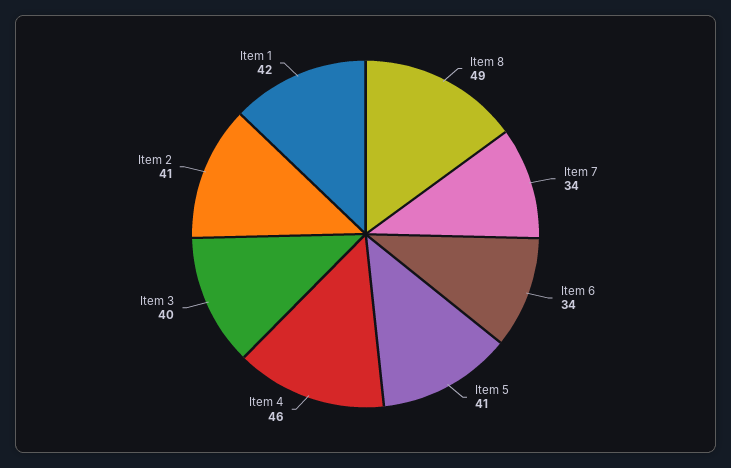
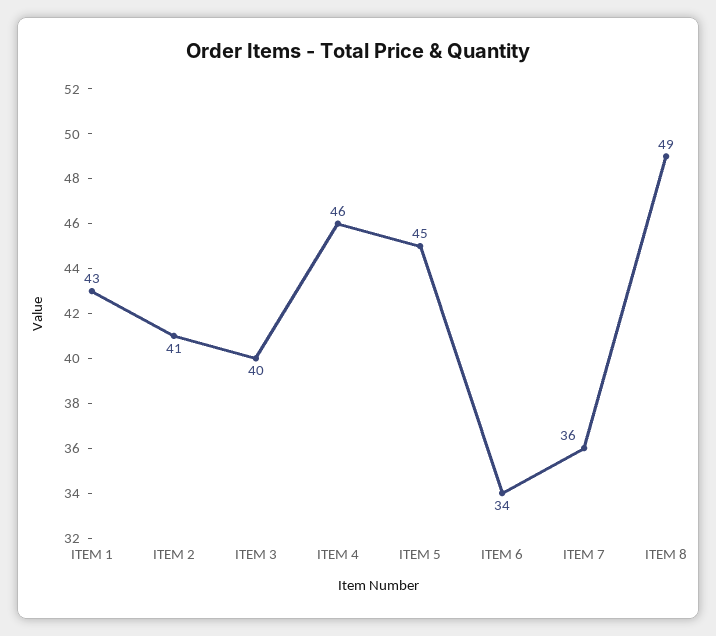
Item 7: 34 -> 36
Item 5: 41 -> 45
Item 1: 42 -> 43

